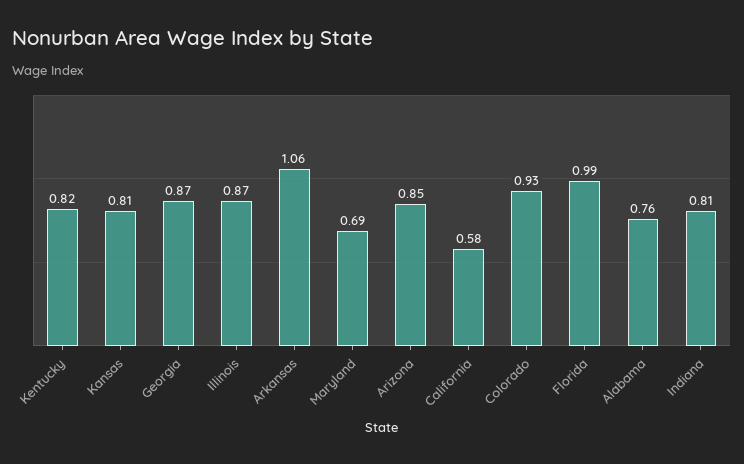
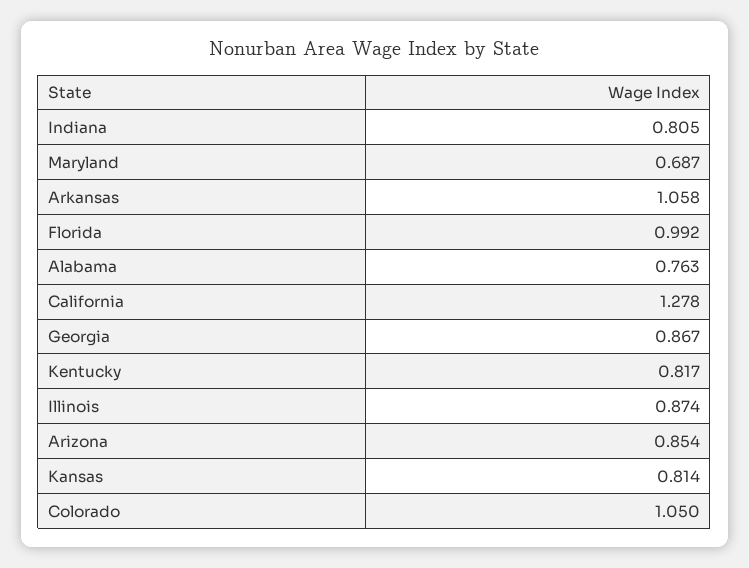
California: 0.58 -> 1.278
Colorado: 0.93 -> 1.05

